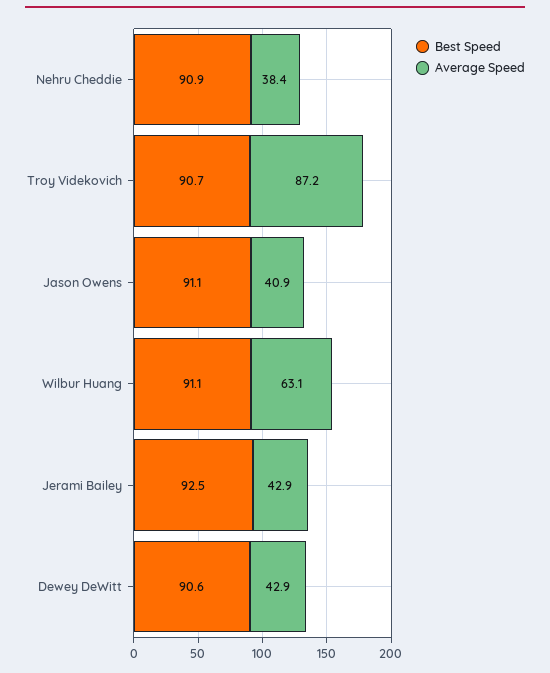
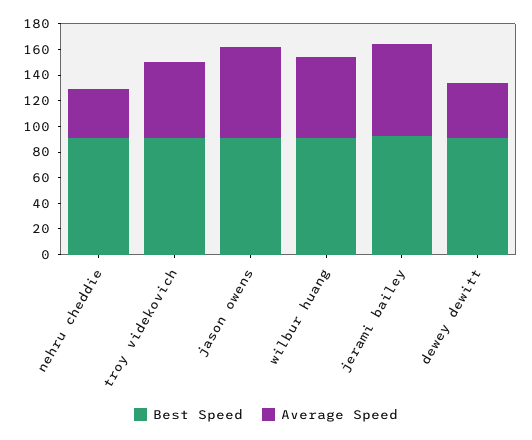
Average Speed, Troy Videkovich: 87.2 -> 60
Average Speed, Jason Owens: 40.9 -> 70
Average Speed, Jerami Bailey: 42.9 -> 70

